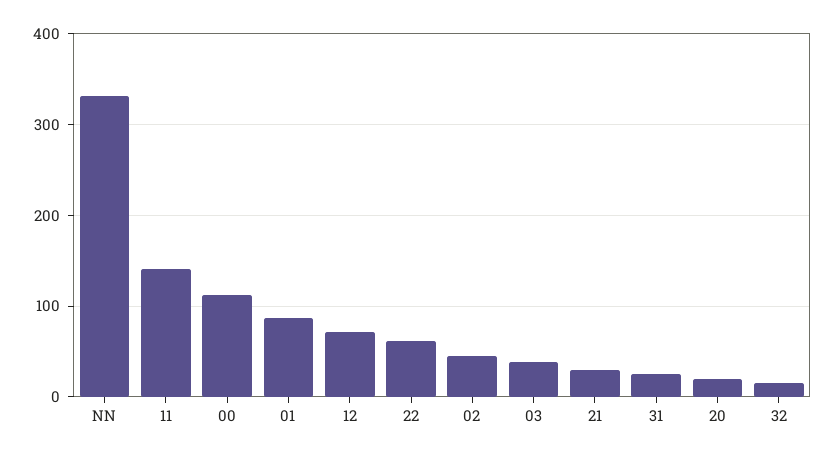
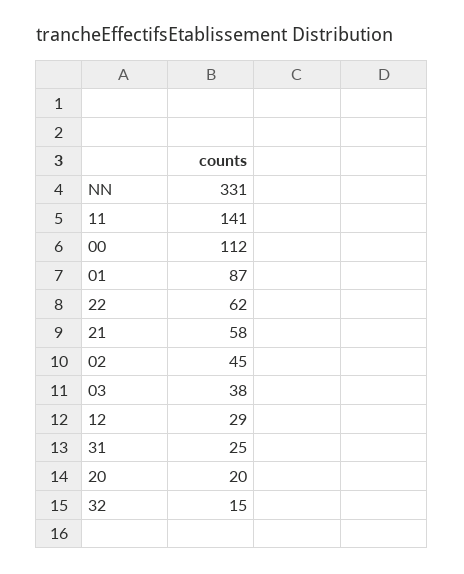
12: 70 -> 29
21: 30 -> 58

